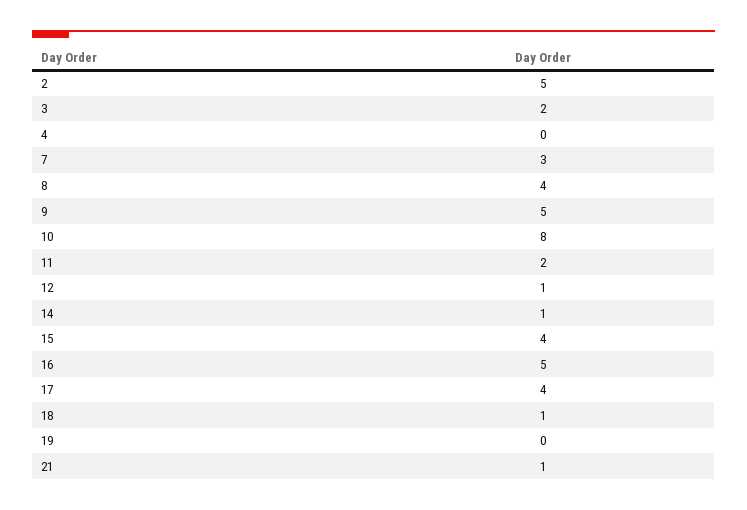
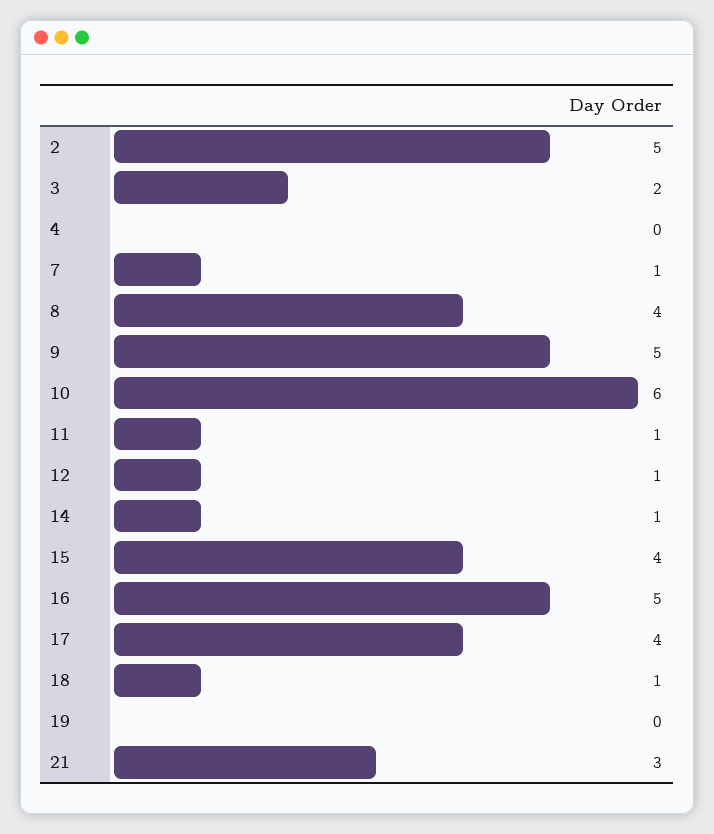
7: 3 -> 1
10: 8 -> 6
11: 2 -> 1
21: 1 -> 3

